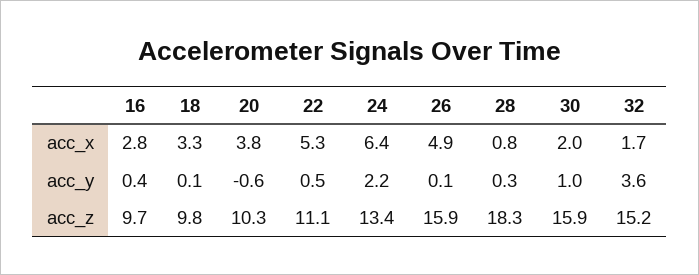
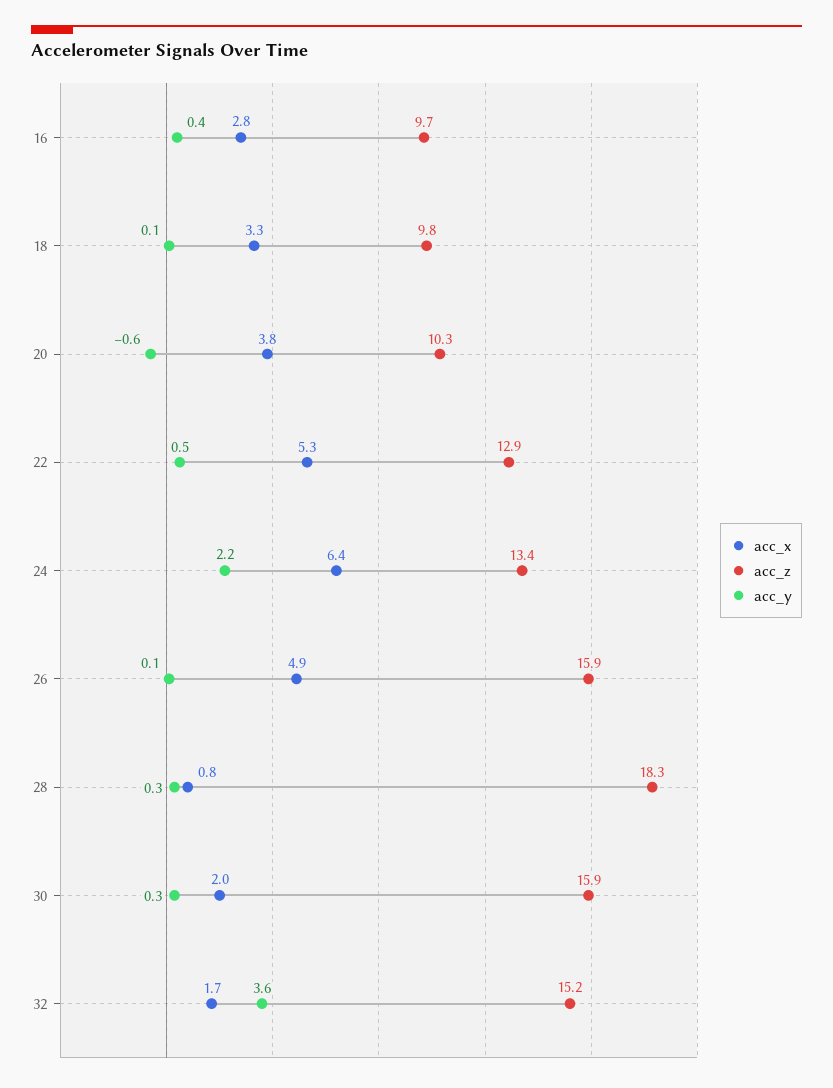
acc_y, 30: 1 -> 0.3
acc_z, 22: 11.1 -> 12.9

